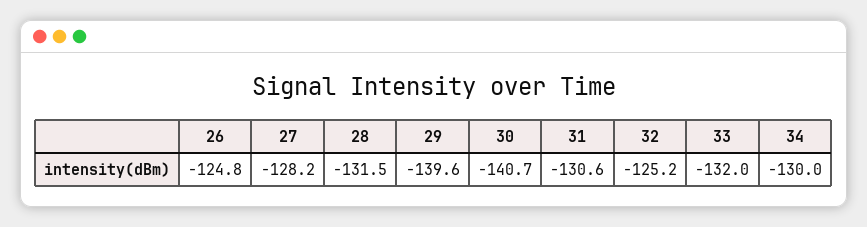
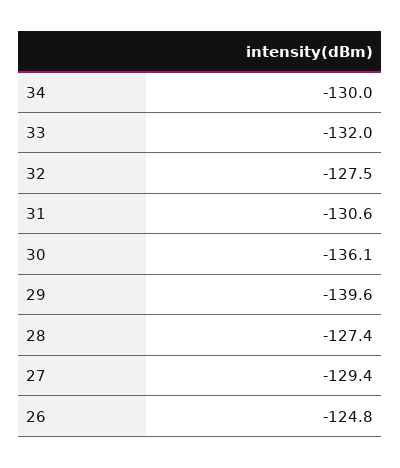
27: -128.2 -> -129.4
28: -131.5 -> -127.4
30: -140.7 -> -136.1
32: -125.2 -> -127.5

